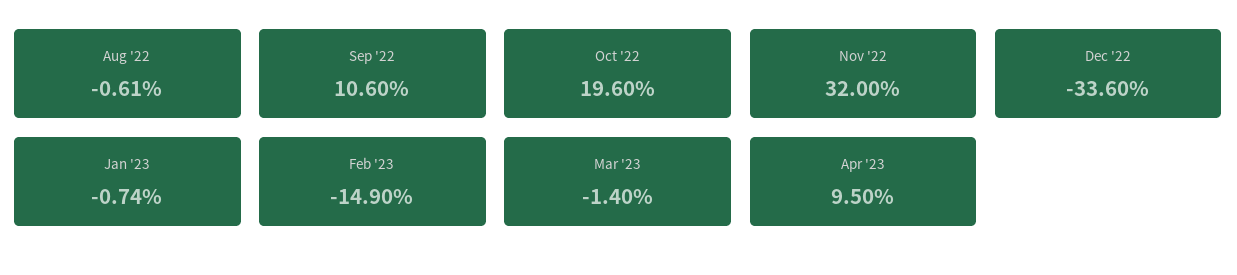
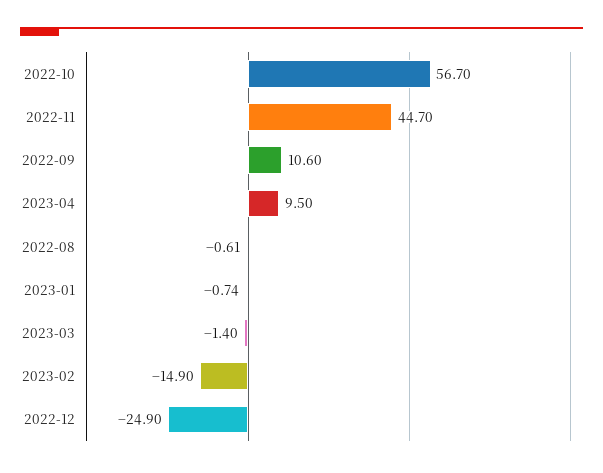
Oct '22: 19.6 -> 56.7
Nov '22: 32 -> 44.7
Dec '22: -33.6 -> -24.9

